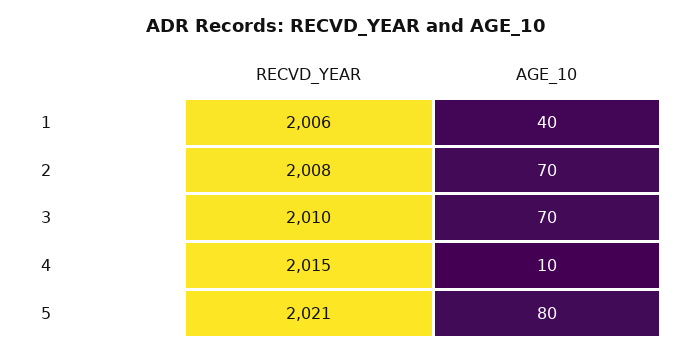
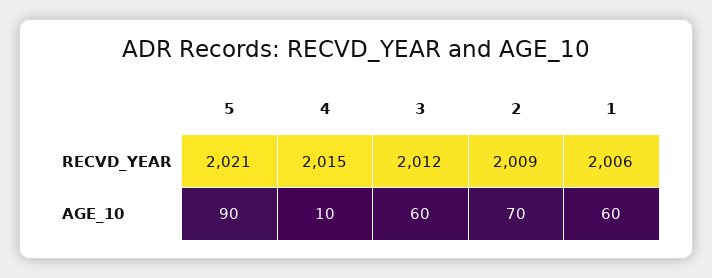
AGE_10, 1: 40 -> 60
RECVD_YEAR, 2: 2008 -> 2009
RECVD_YEAR, 3: 2010 -> 2012
AGE_10, 3: 70 -> 60
AGE_10, 5: 80 -> 90

